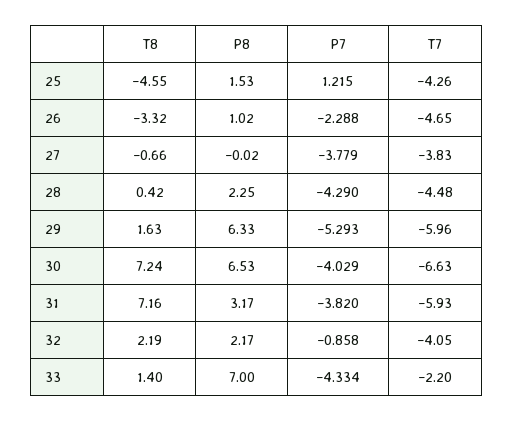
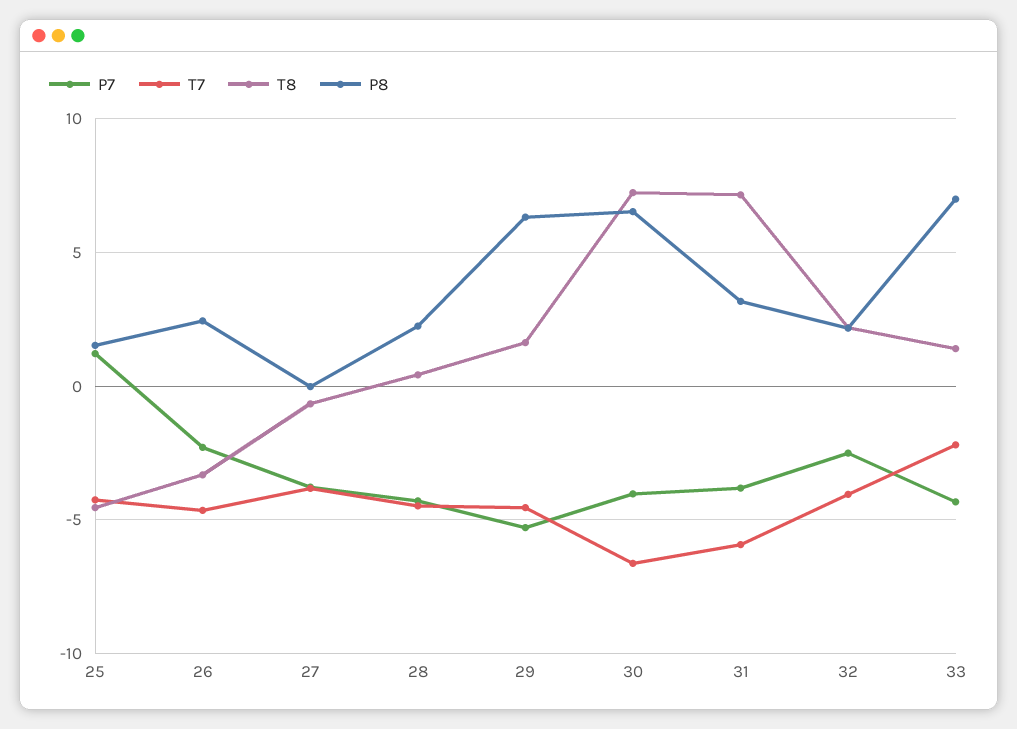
P8, 26: 1.02 -> 2.5
T7, 29: -5.96 -> -4.5
P7, 32: -0.858 -> -2.5

